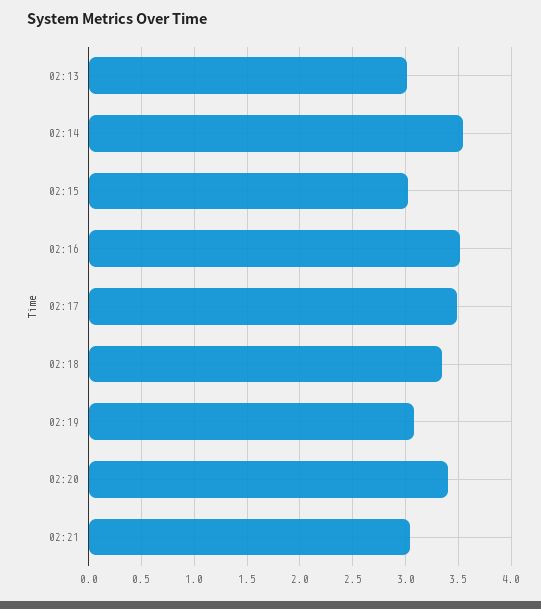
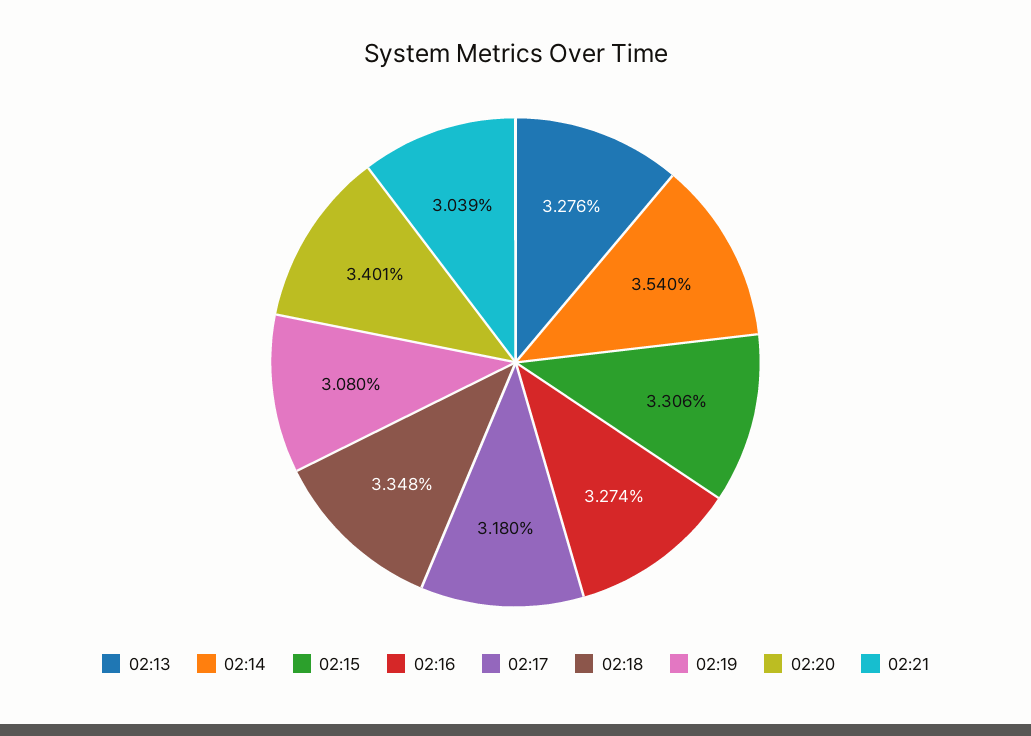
02:13: 3 -> 3.276
02:15: 3 -> 3.306
02:16: 3.5 -> 3.274
02:17: 3.5 -> 3.18

